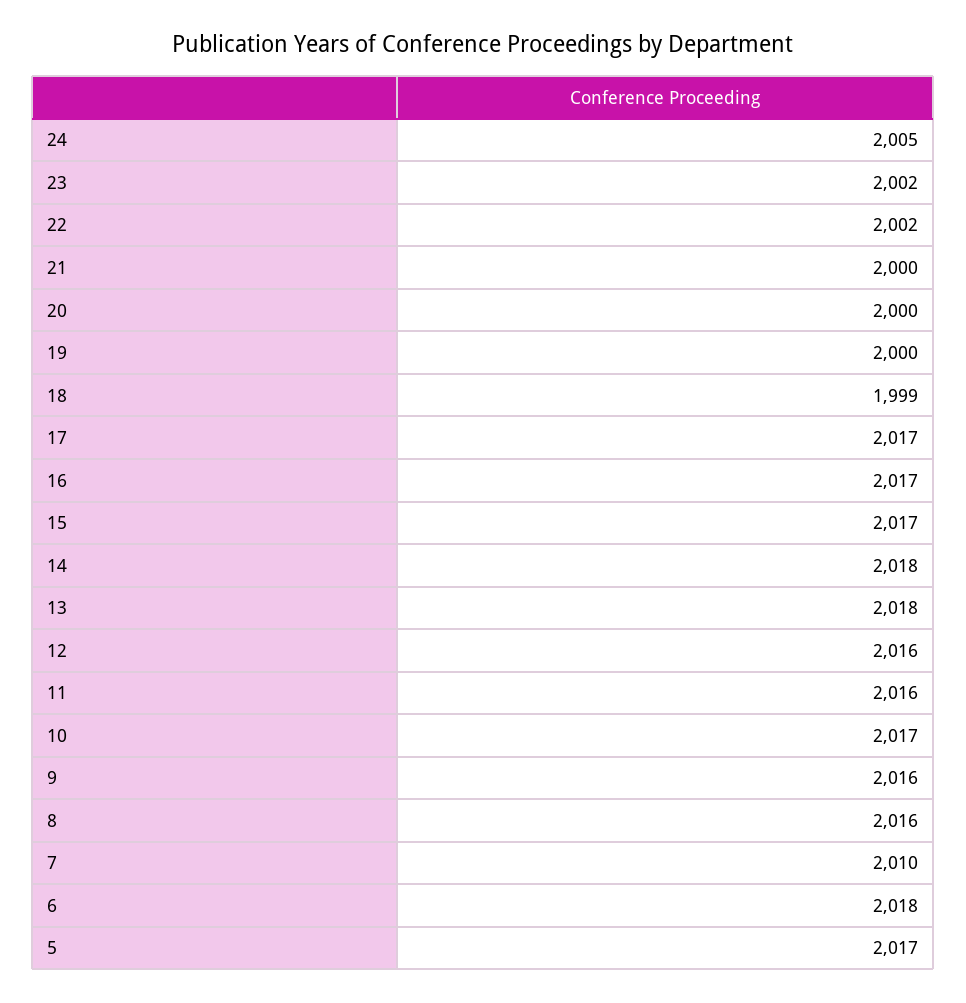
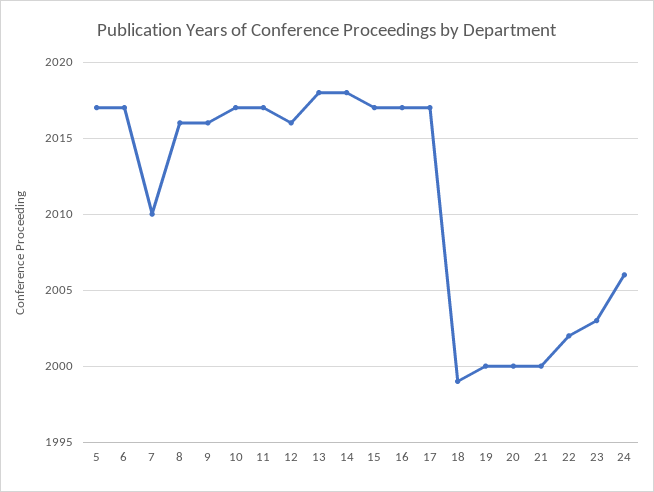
24: 2005 -> 2006
23: 2002 -> 2003
11: 2016 -> 2017
6: 2018 -> 2017

